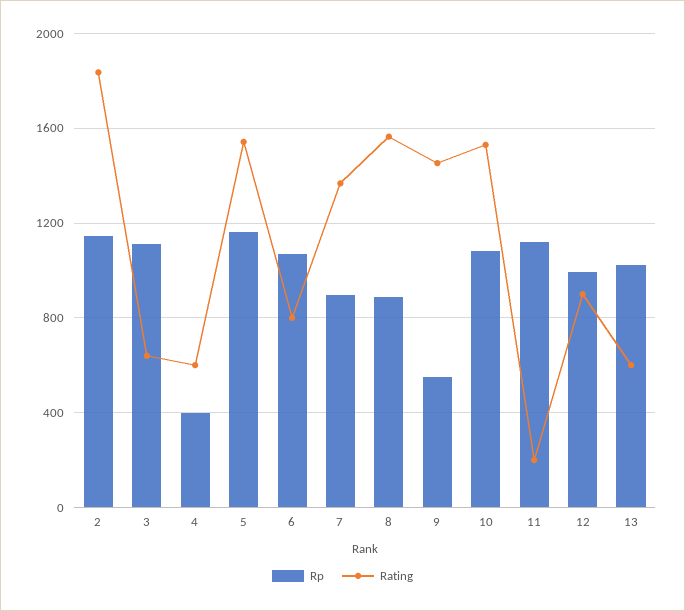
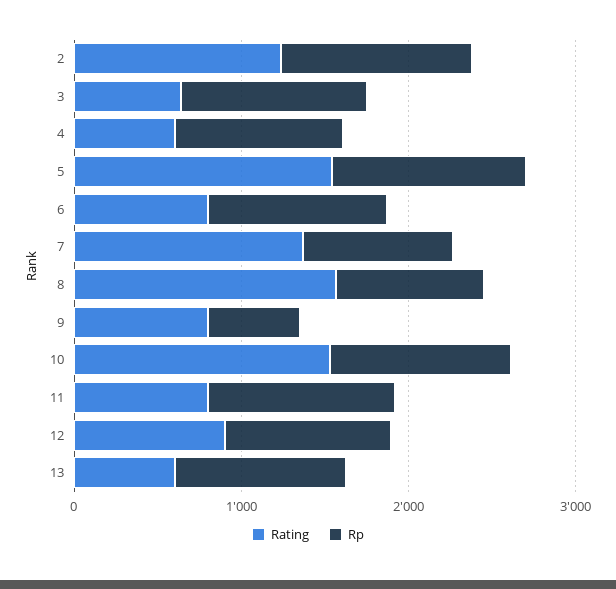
Rating, 2: 1850 -> 1200
Rp, 4: 400 -> 1000
Rating, 9: 1450 -> 800
Rating, 11: 200 -> 800

